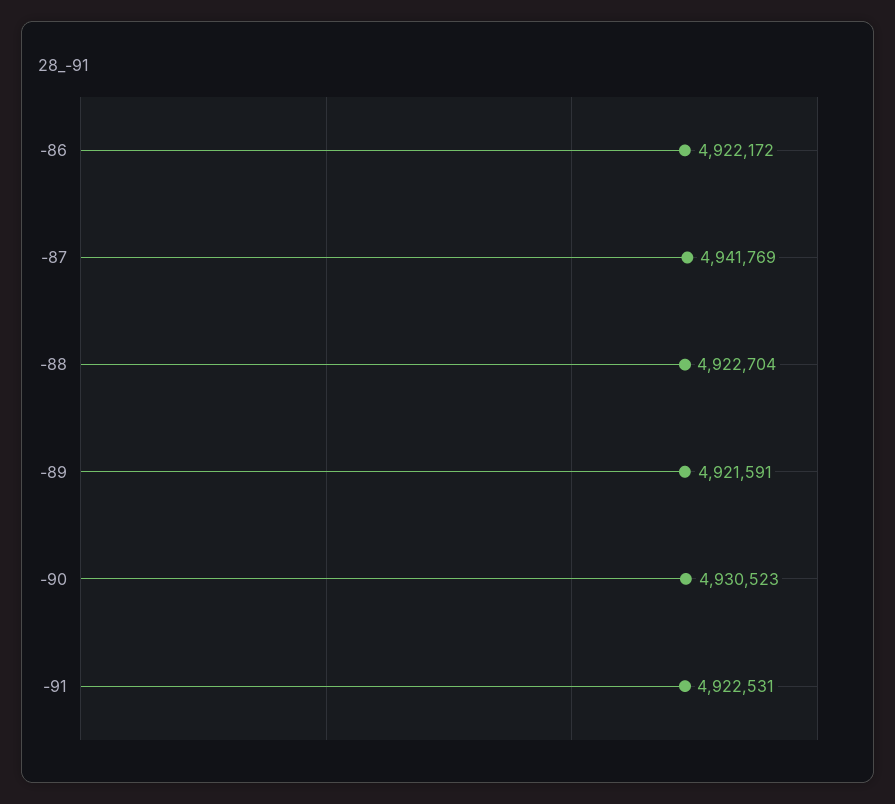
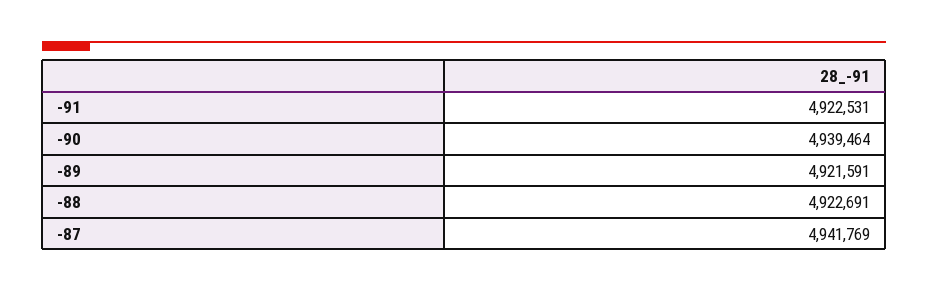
-86: 4922172 -> none
-88: 4922704 -> 4922691
-90: 4930523 -> 4939464

